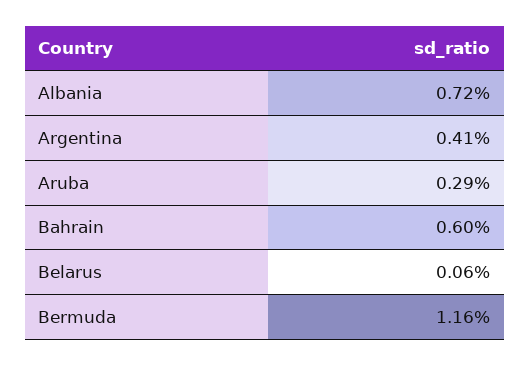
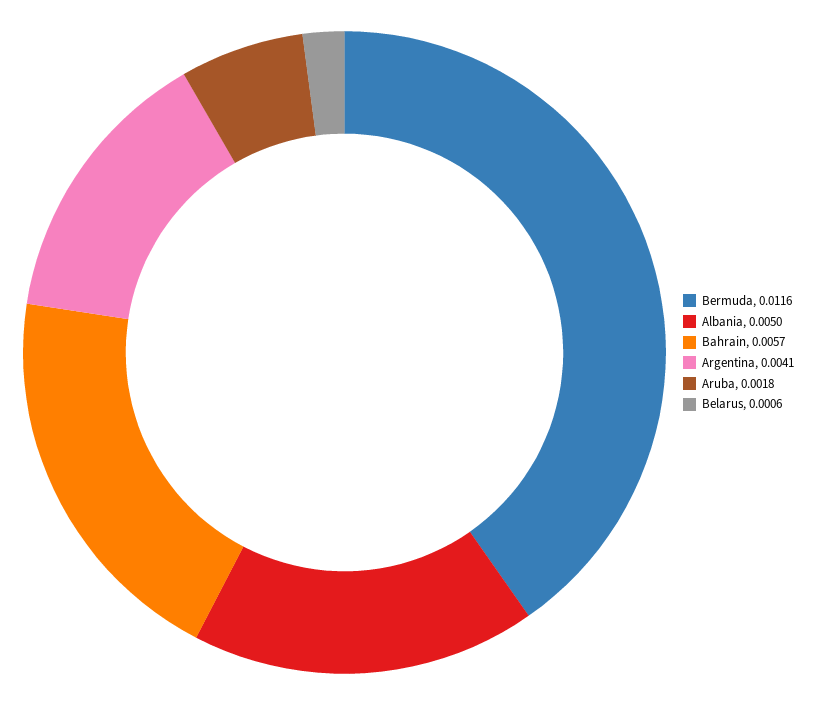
Albania: 0.0072 -> 0.005
Aruba: 0.0029 -> 0.0018
Bahrain: 0.006 -> 0.0057

